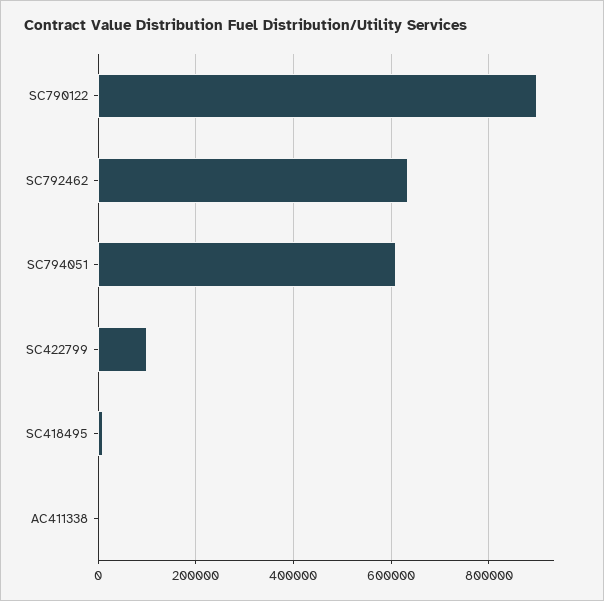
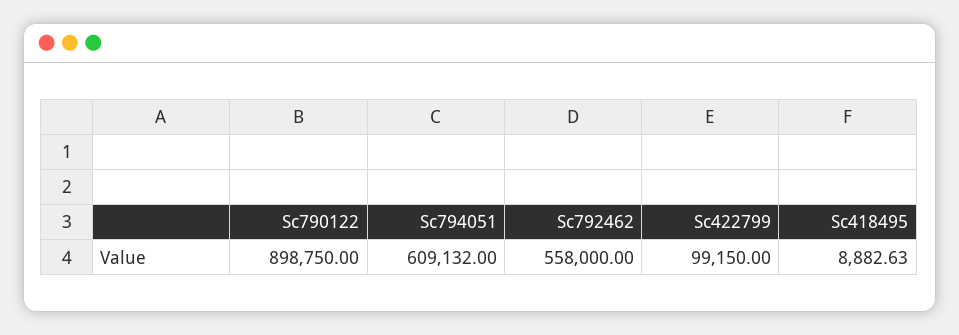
SC792462: 640000 -> 558000
AC411338: 0 -> none

